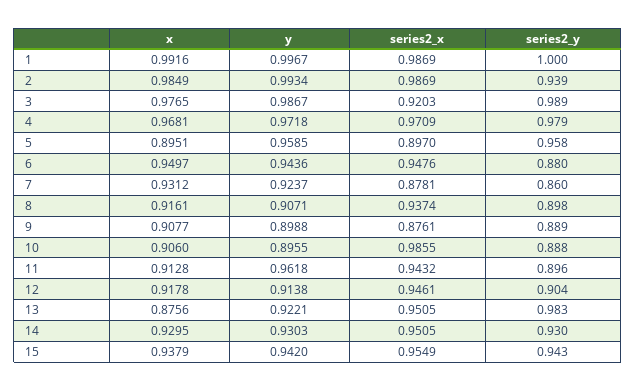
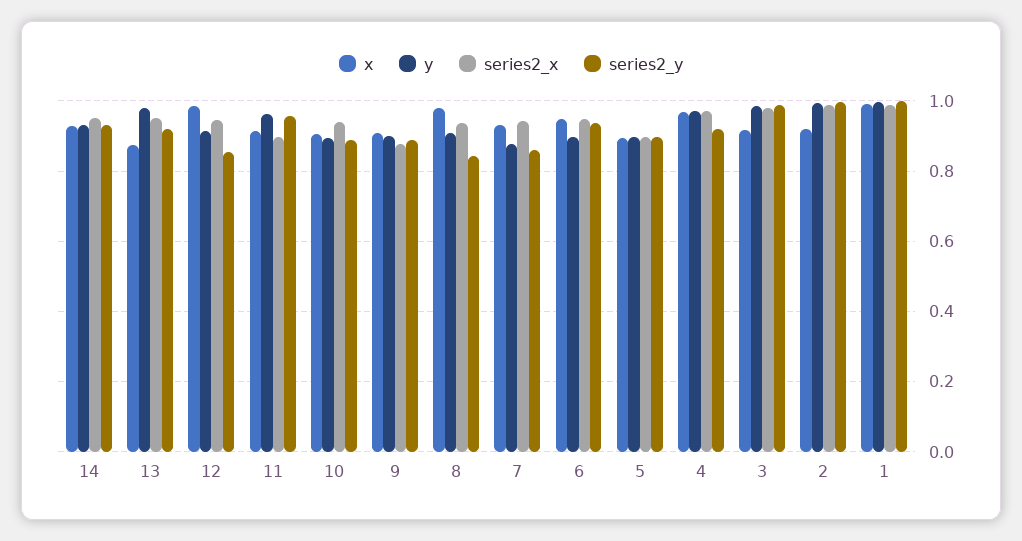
x, 2: 0.9849 -> 0.92
series2_y, 2: 0.939 -> 1
x, 3: 0.9765 -> 0.92
series2_x, 3: 0.9203 -> 0.98
series2_y, 4: 0.979 -> 0.92
y, 5: 0.9585 -> 0.9
series2_y, 5: 0.958 -> 0.9
y, 6: 0.9436 -> 0.9
series2_y, 6: 0.88 -> 0.94
y, 7: 0.9237 -> 0.88
series2_x, 7: 0.8781 -> 0.94
x, 8: 0.9161 -> 0.98
series2_y, 8: 0.898 -> 0.84
series2_x, 10: 0.9855 -> 0.94
series2_x, 11: 0.9432 -> 0.9
series2_y, 11: 0.896 -> 0.96
x, 12: 0.9178 -> 0.98
series2_y, 12: 0.904 -> 0.86
y, 13: 0.9221 -> 0.98
series2_y, 13: 0.983 -> 0.92
x, 15: 0.9379 -> none
y, 15: 0.942 -> none
series2_x, 15: 0.9549 -> none
series2_y, 15: 0.943 -> none

